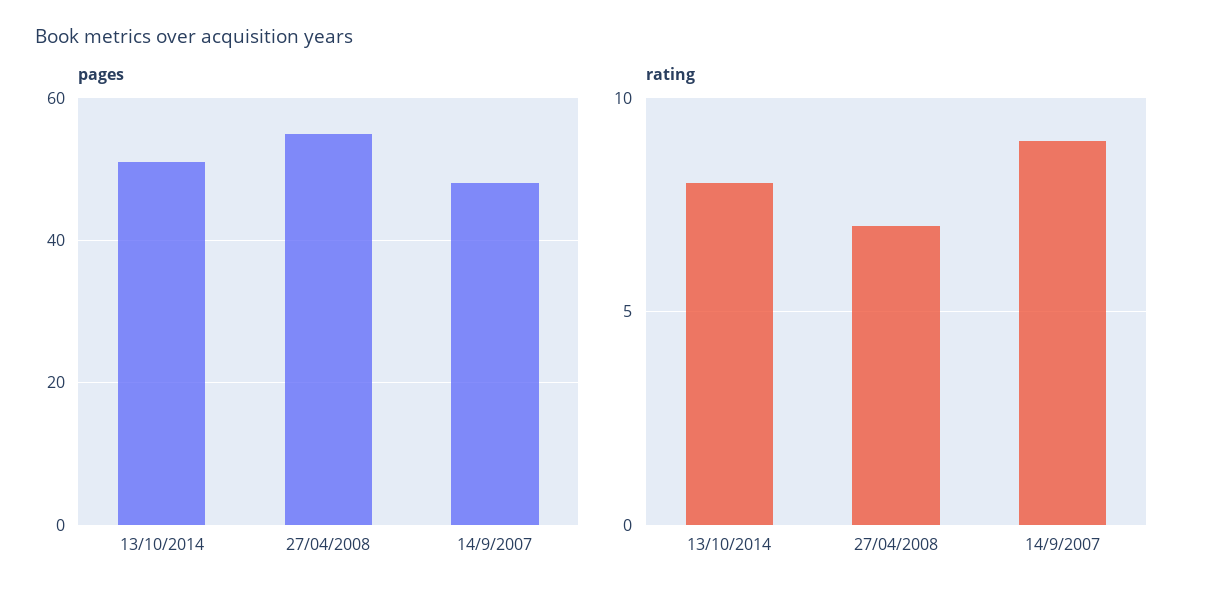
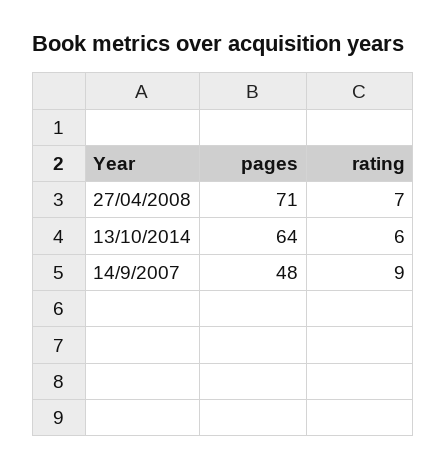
pages, 13/10/2014: 50 -> 64
pages, 27/04/2008: 55 -> 71
rating, 13/10/2014: 8 -> 6

